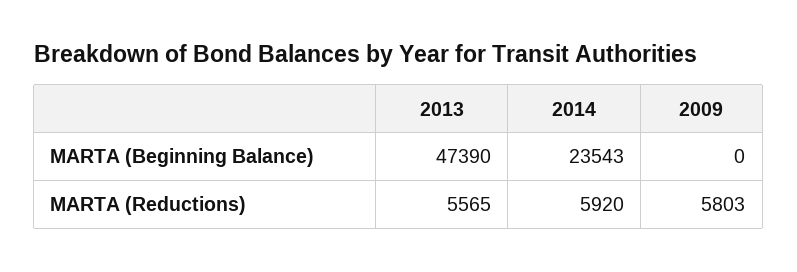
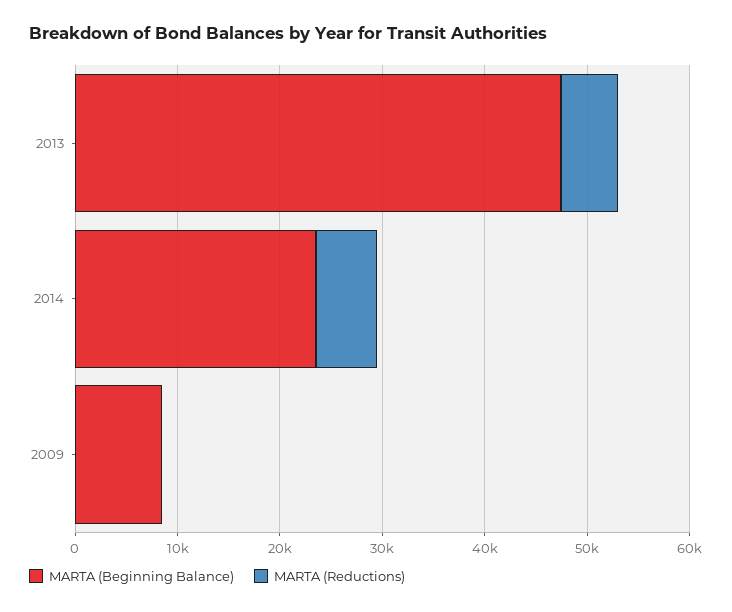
MARTA (Beginning Balance), 2009: 0 -> 8000
MARTA (Reductions), 2009: 5803 -> 0

